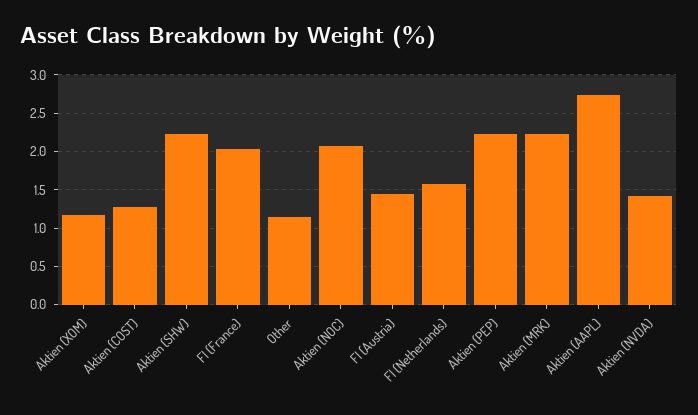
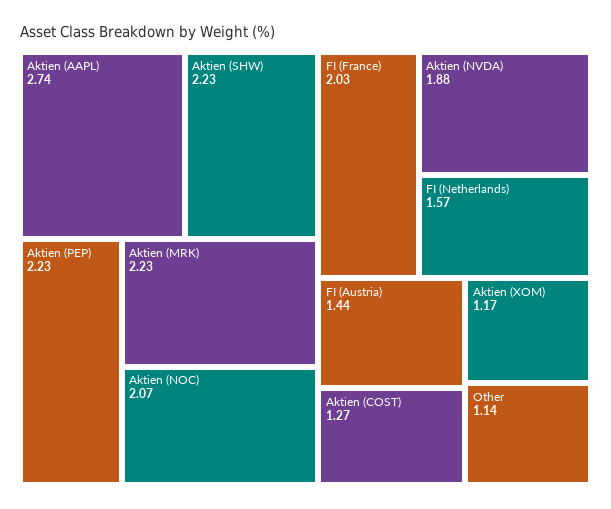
Aktien (NVDA): 1.4 -> 1.88

